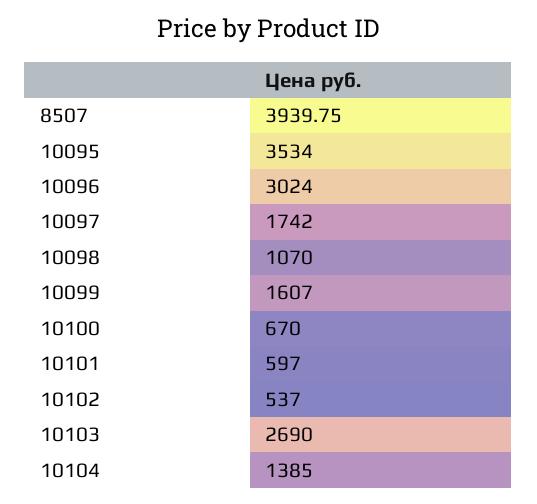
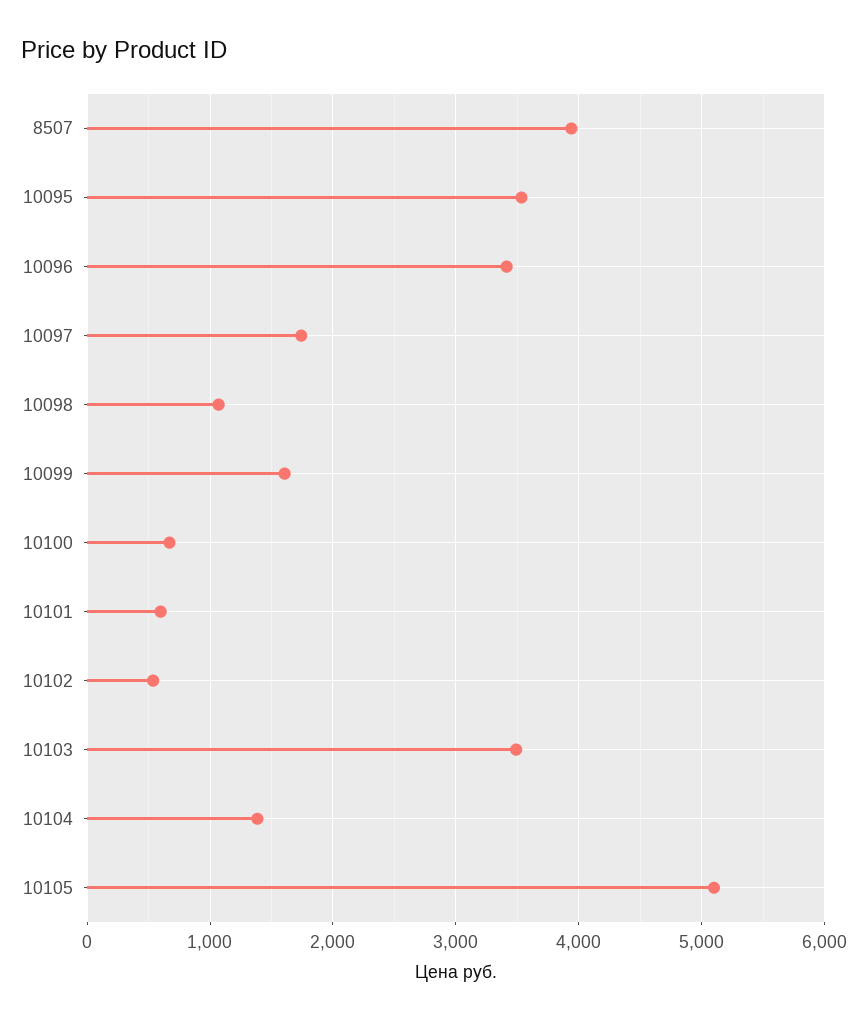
10096: 3024 -> 3400
10103: 2690 -> 3500
10105: none -> 5100

